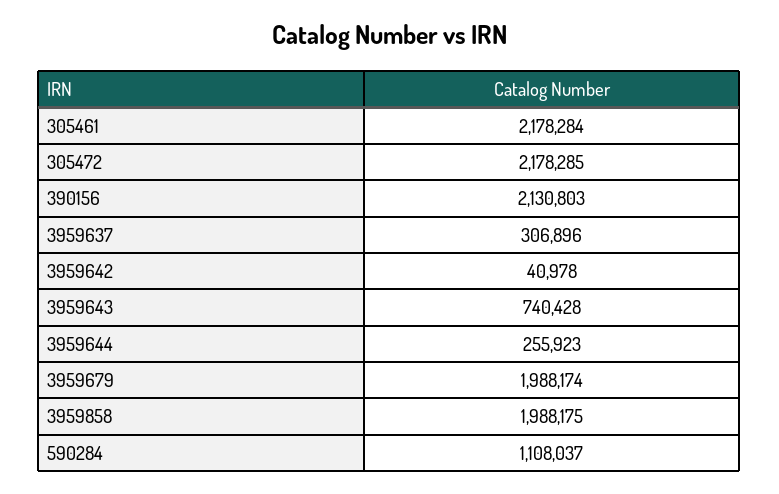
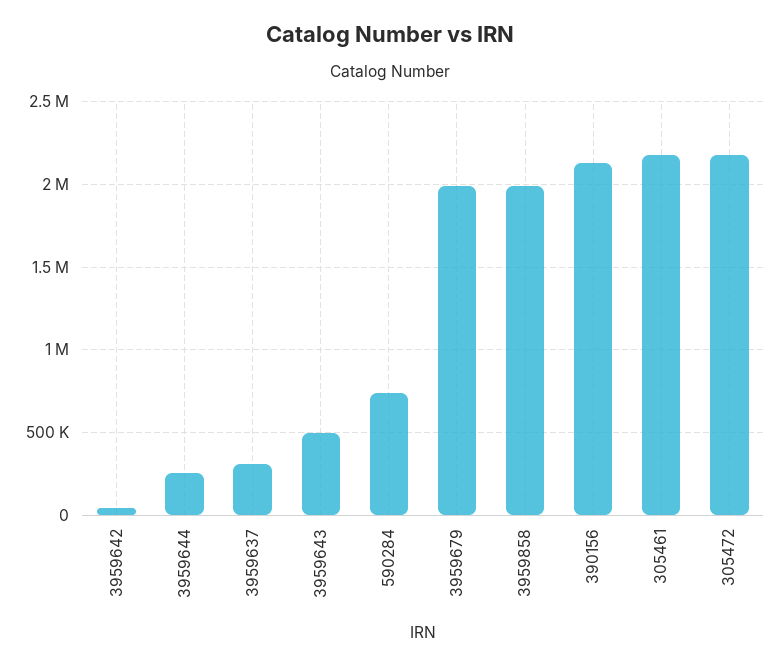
3959643: 740428 -> 500000
590284: 1108037 -> 750000

